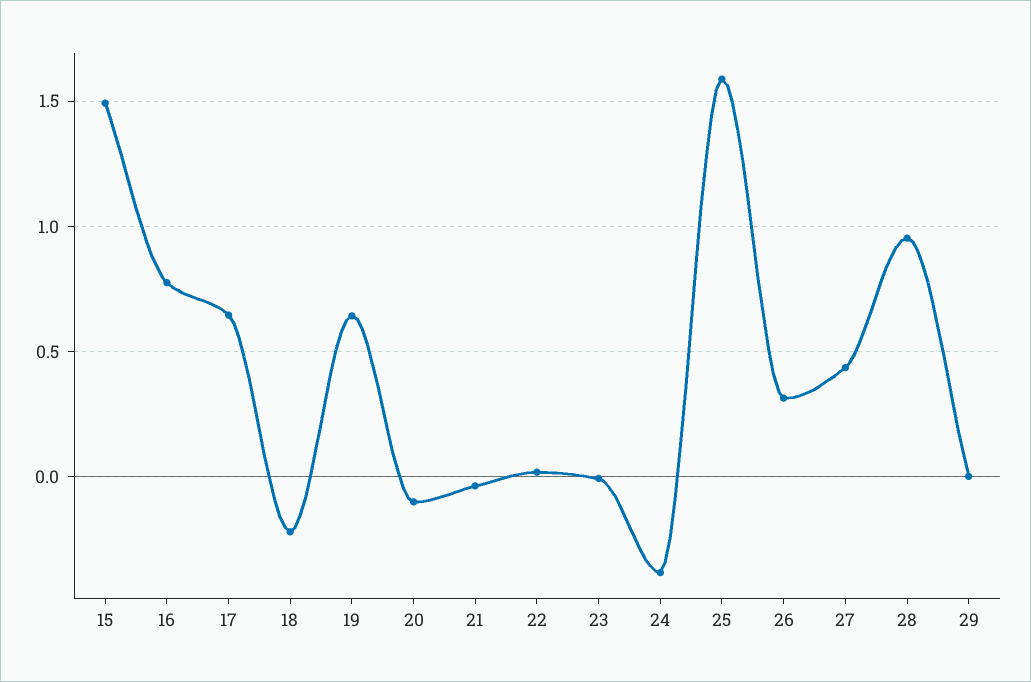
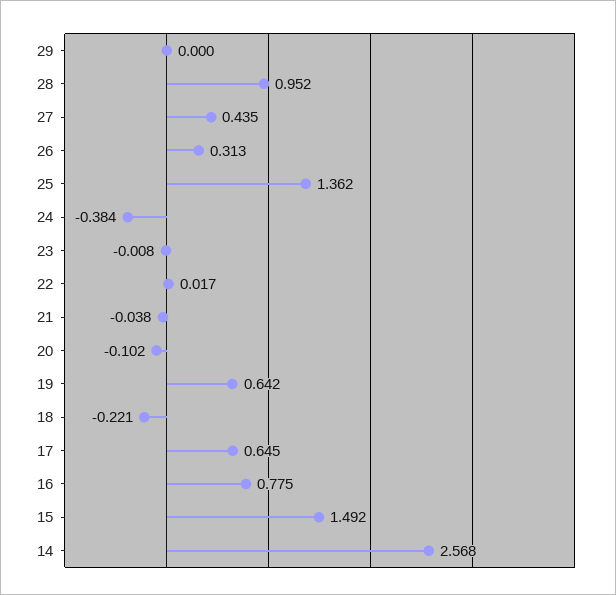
25: 1.6 -> 1.362
14: none -> 2.568

